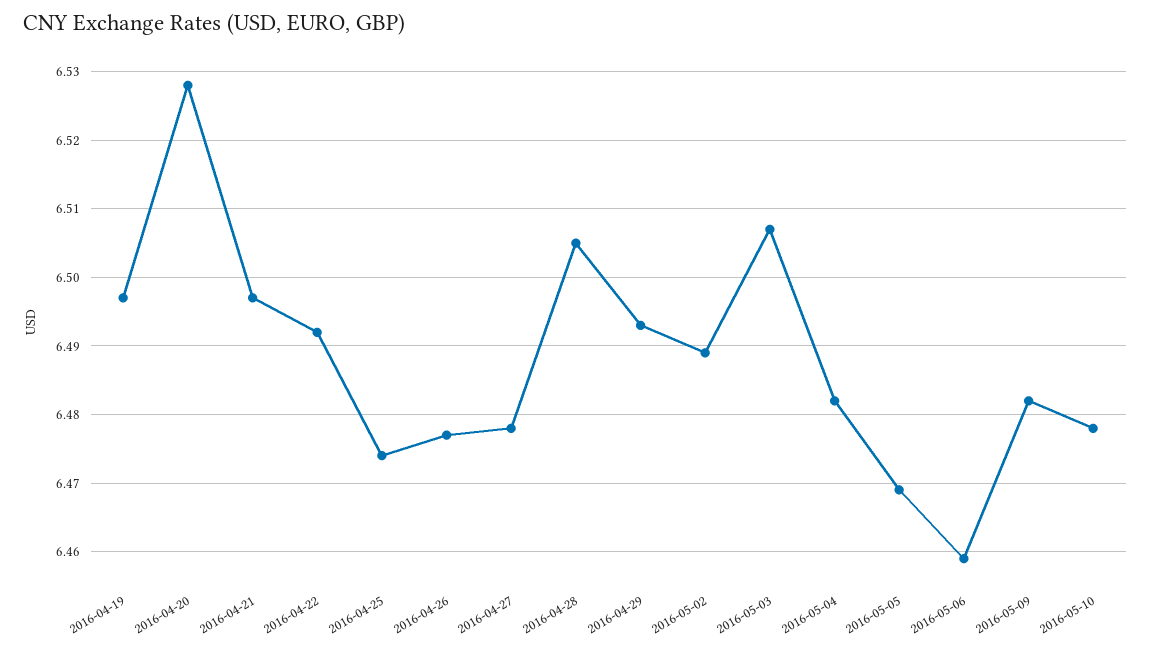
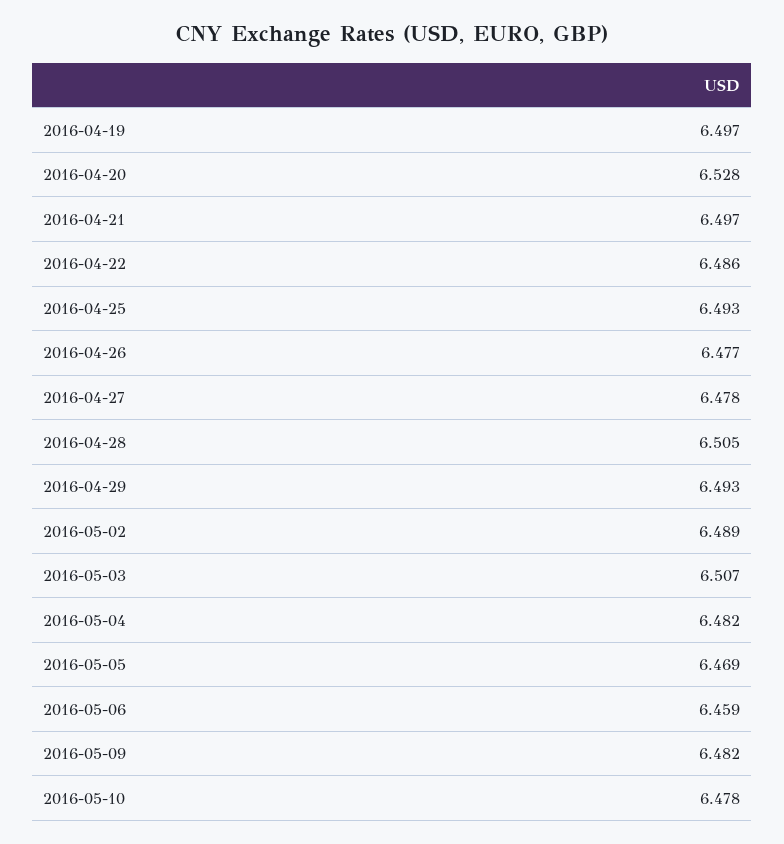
2016-04-22: 6.492 -> 6.486
2016-04-25: 6.474 -> 6.493

